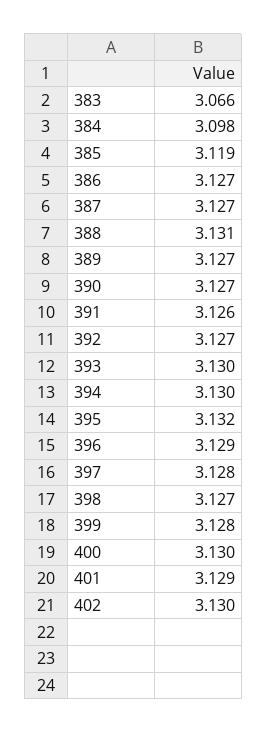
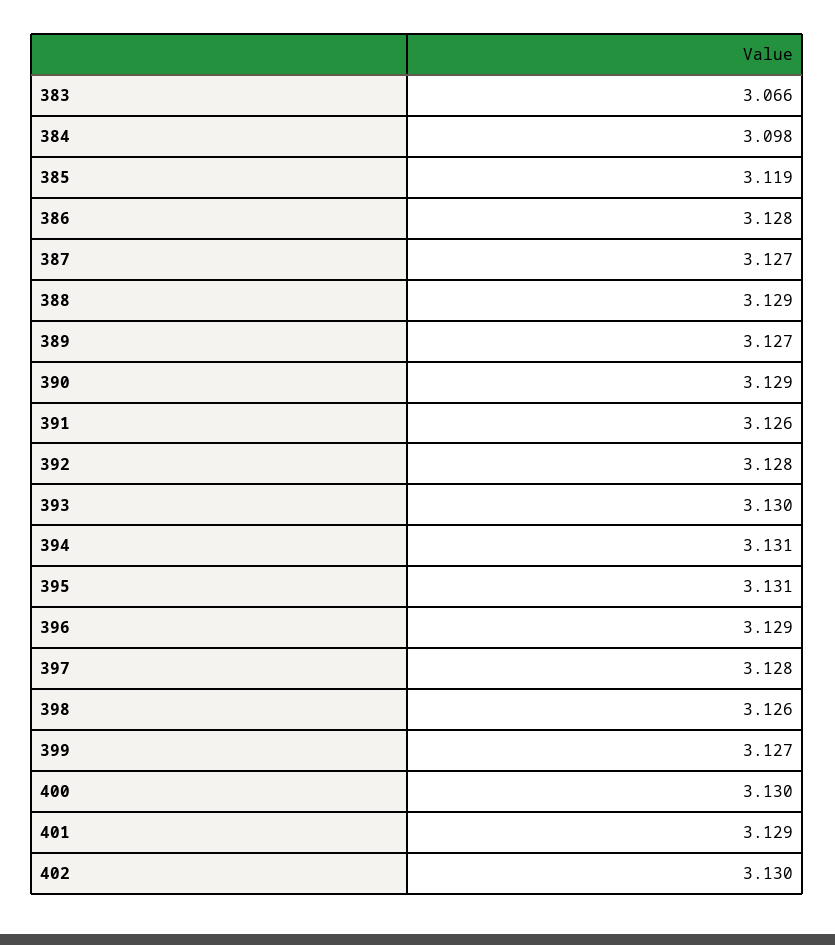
386: 3.127 -> 3.128
388: 3.131 -> 3.129
390: 3.127 -> 3.129
392: 3.127 -> 3.128
394: 3.13 -> 3.131
395: 3.132 -> 3.131
398: 3.127 -> 3.126
399: 3.128 -> 3.127

